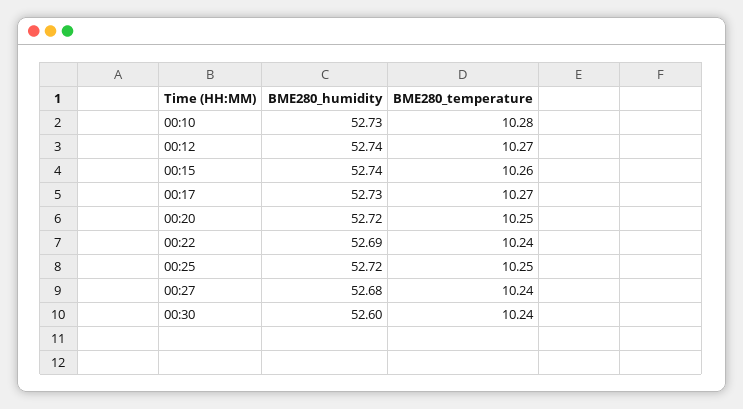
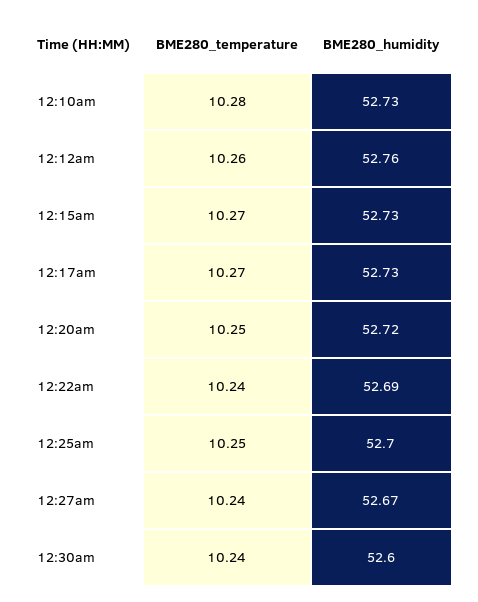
BME280_humidity, 00:12: 52.74 -> 52.76
BME280_temperature, 00:12: 10.27 -> 10.26
BME280_humidity, 00:15: 52.74 -> 52.73
BME280_temperature, 00:15: 10.26 -> 10.27
BME280_humidity, 00:25: 52.72 -> 52.7
BME280_humidity, 00:27: 52.68 -> 52.67

